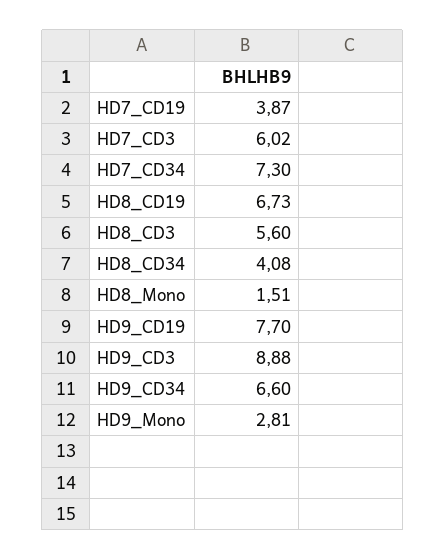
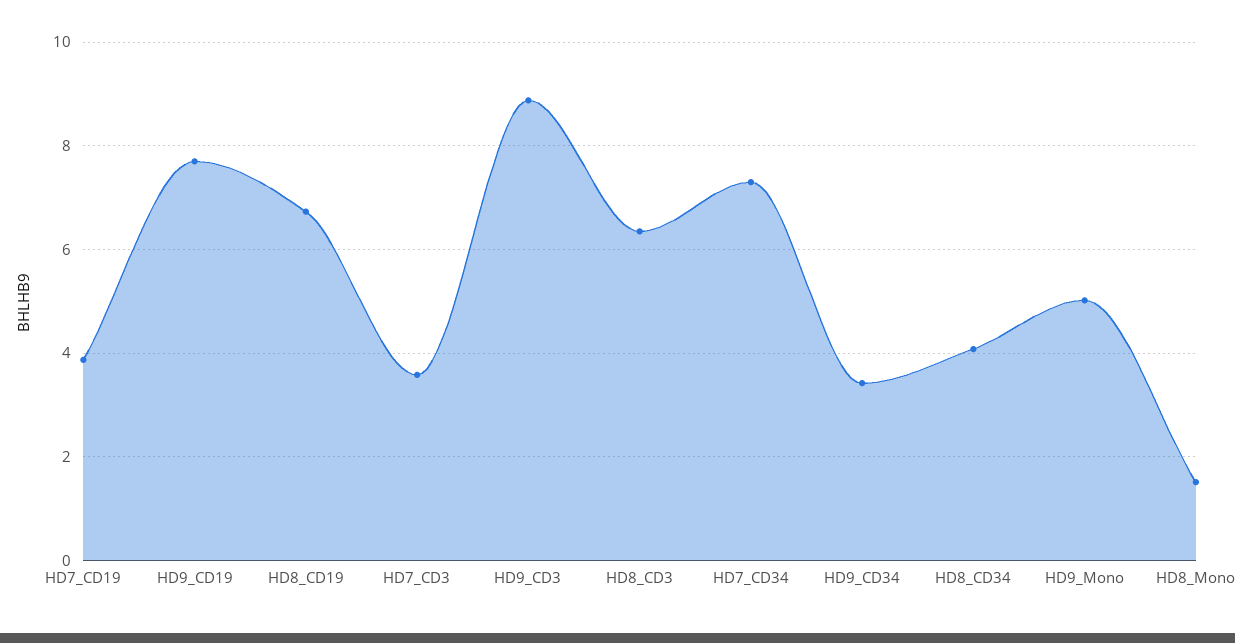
HD7_CD3: 6.02 -> 3.6
HD8_CD3: 5.6 -> 6.4
HD9_CD34: 6.6 -> 3.4
HD9_Mono: 2.81 -> 5

